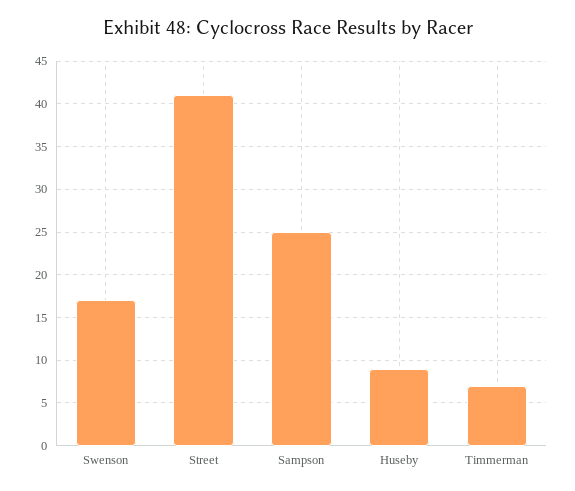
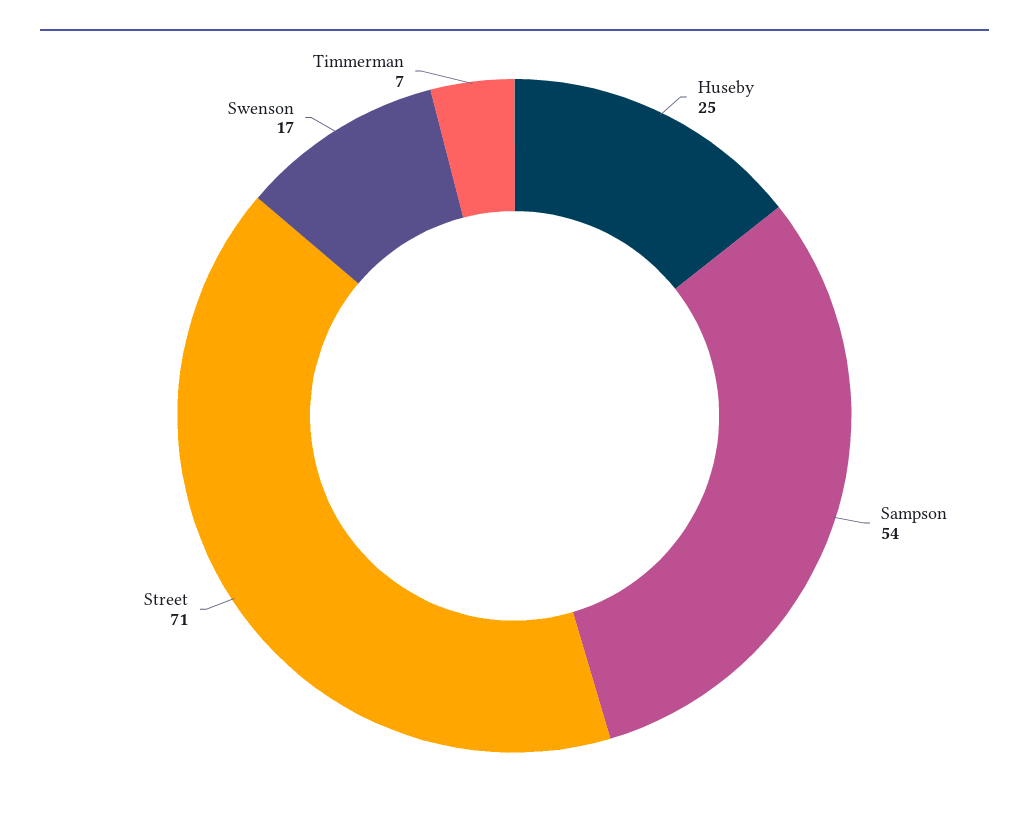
Street: 41 -> 71
Sampson: 25 -> 54
Huseby: 9 -> 25

